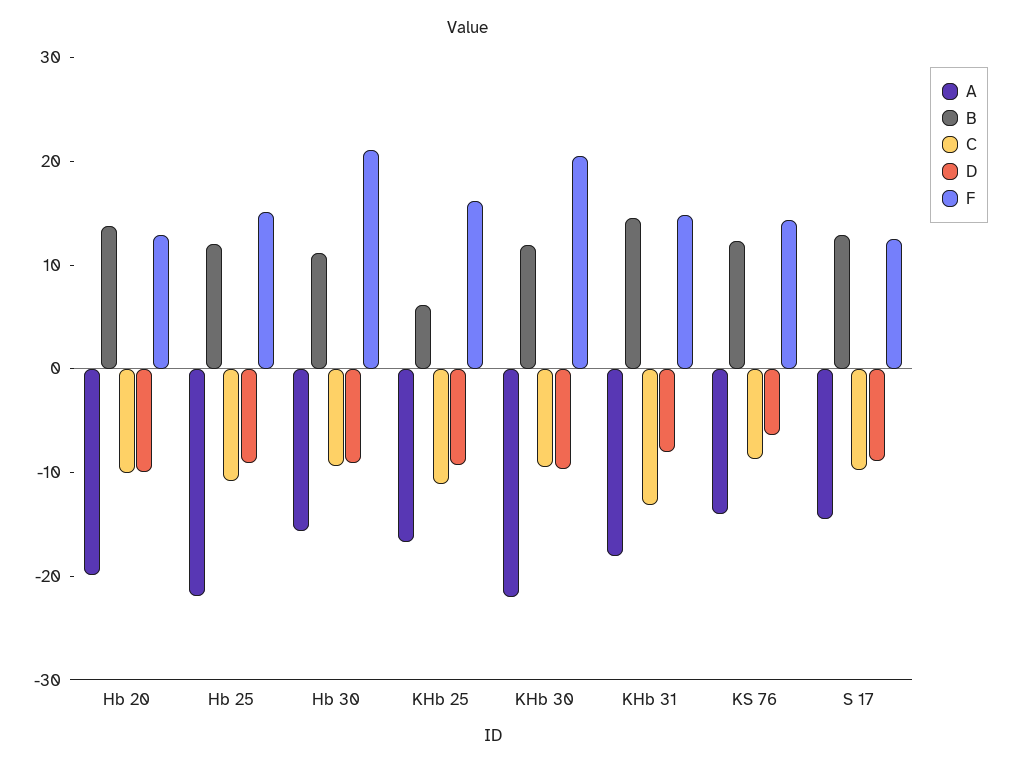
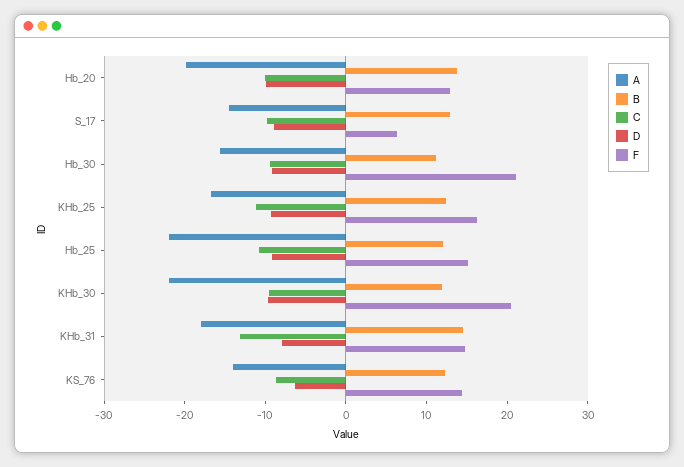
B, KHb 25: 6 -> 12
F, S 17: 12 -> 6

